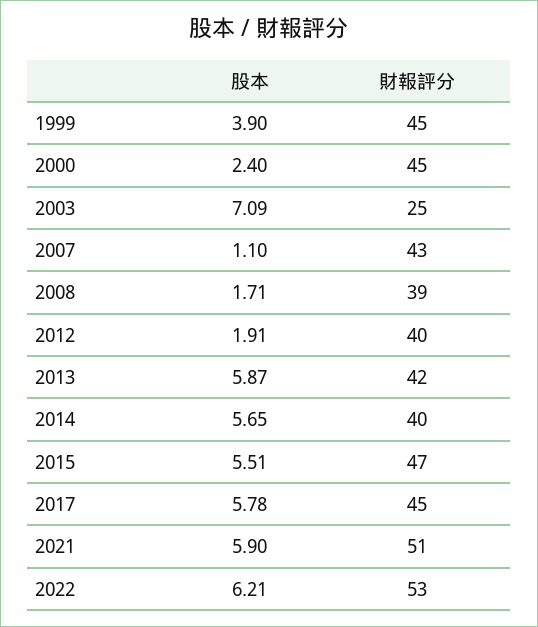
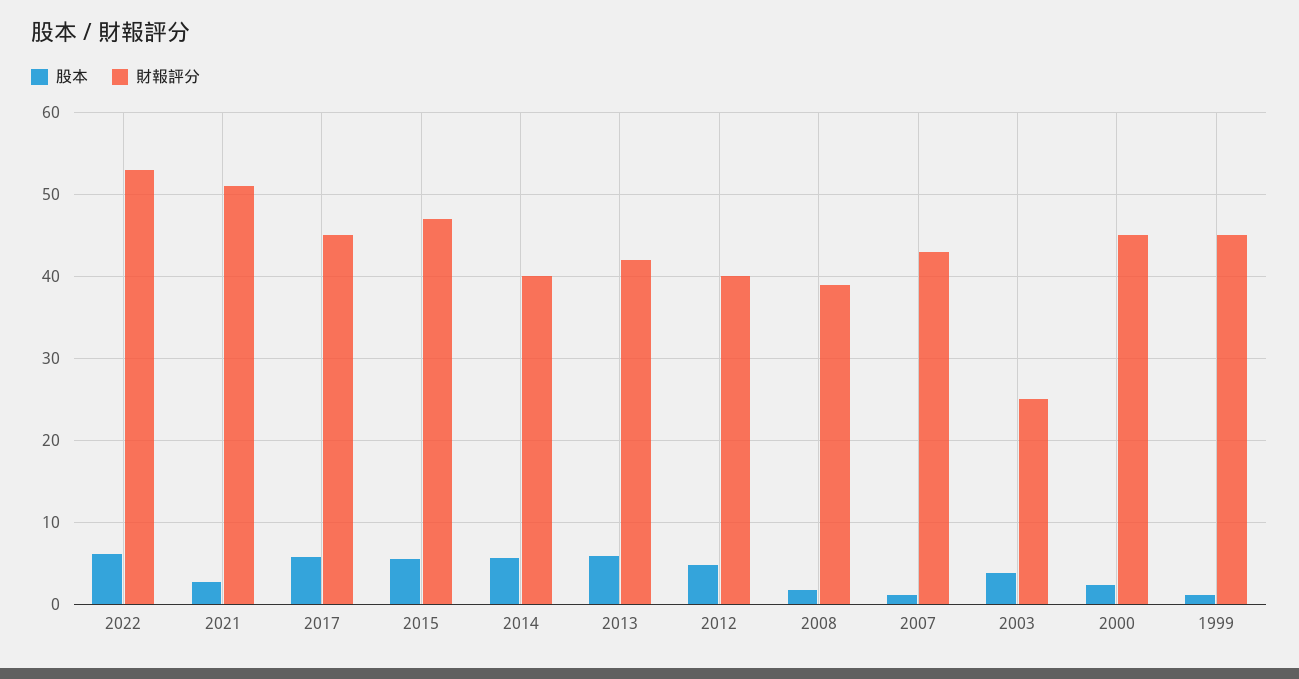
股本, 1999: 3.9 -> 1
股本, 2003: 7.09 -> 4
股本, 2012: 1.91 -> 5
股本, 2021: 5.9 -> 3

